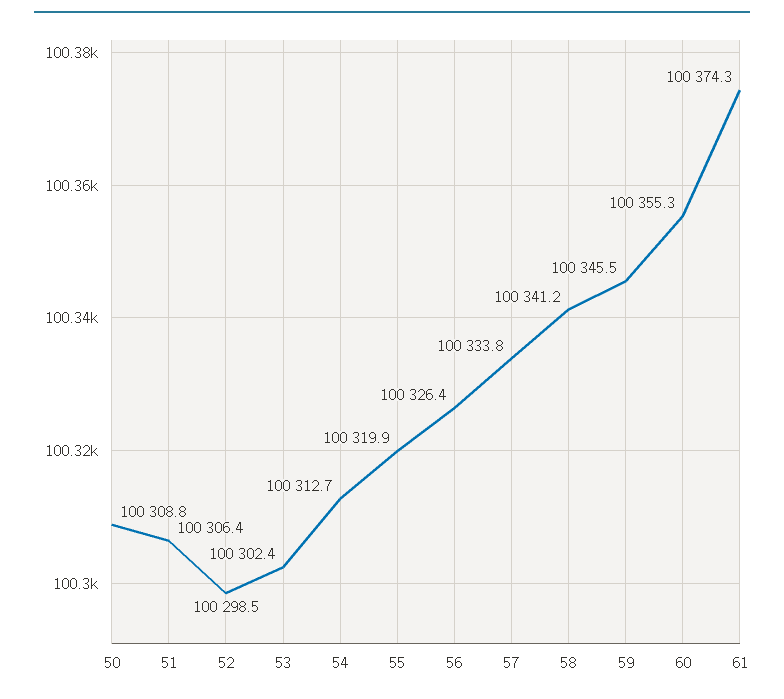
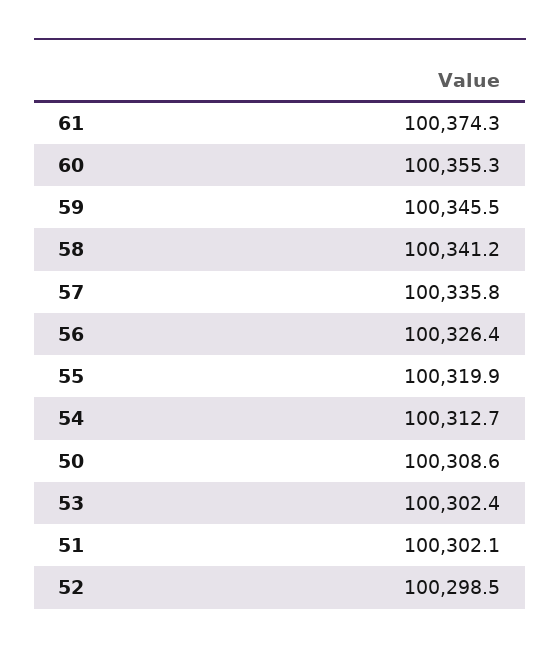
50: 100308.8 -> 100308.6
51: 100306.4 -> 100302.1
57: 100333.8 -> 100335.8

